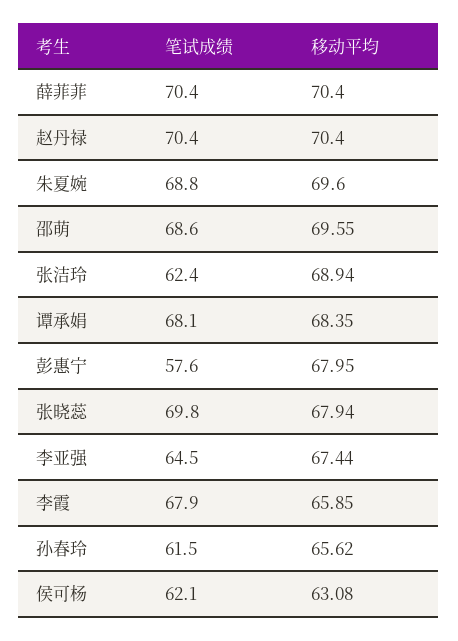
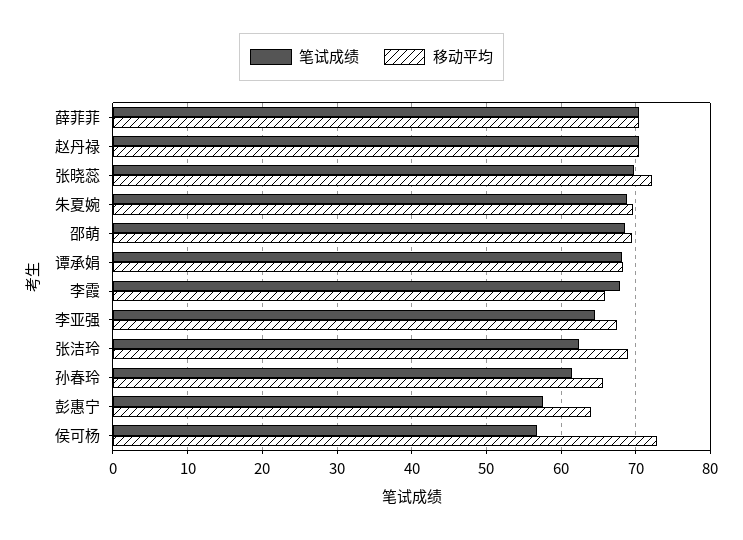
移动平均, 彭惠宁: 67.95 -> 64
移动平均, 张晓蕊: 67.94 -> 72
笔试成绩, 侯可杨: 62.1 -> 57
移动平均, 侯可杨: 63.08 -> 73

